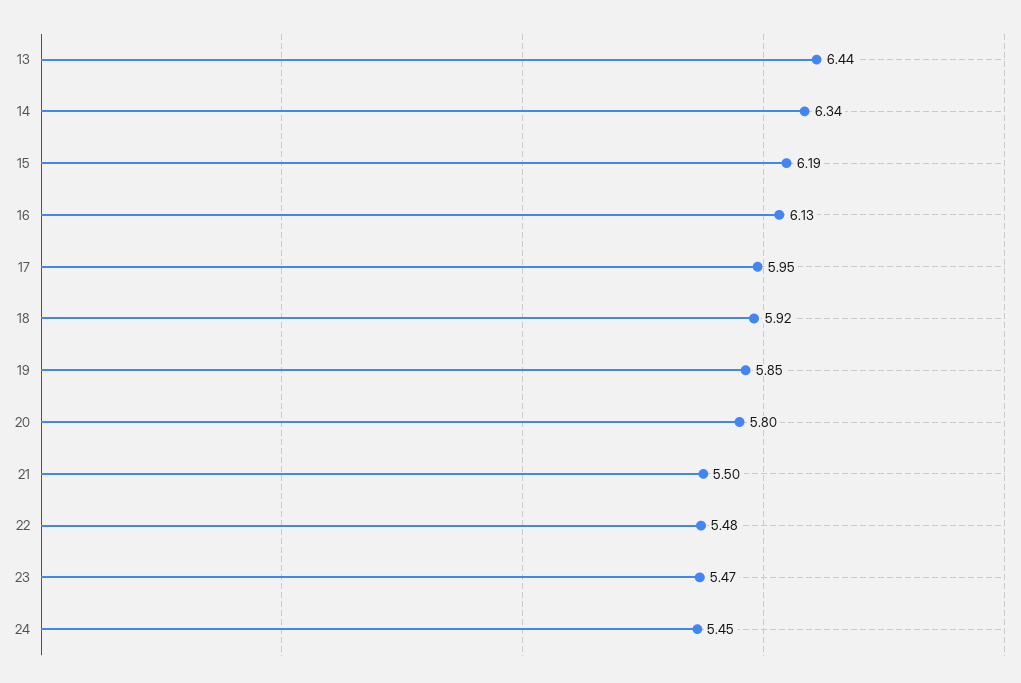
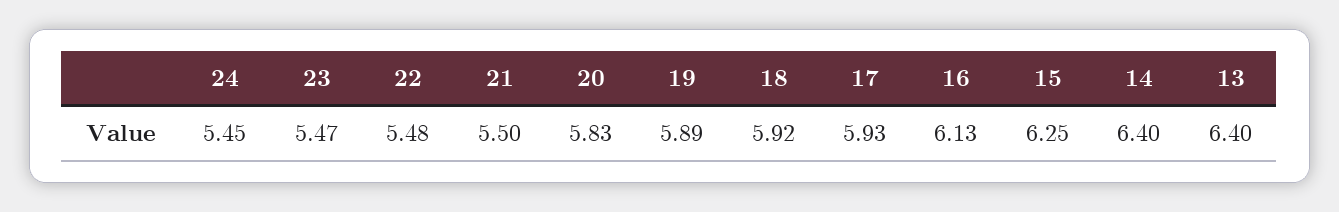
13: 6.44 -> 6.4
14: 6.34 -> 6.4
15: 6.19 -> 6.25
17: 5.95 -> 5.93
19: 5.85 -> 5.89
20: 5.8 -> 5.83

